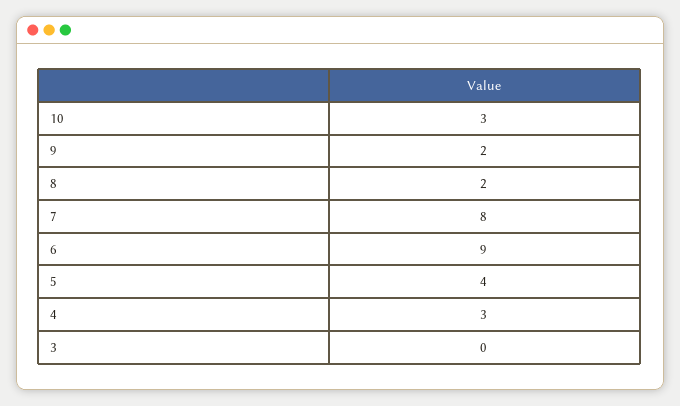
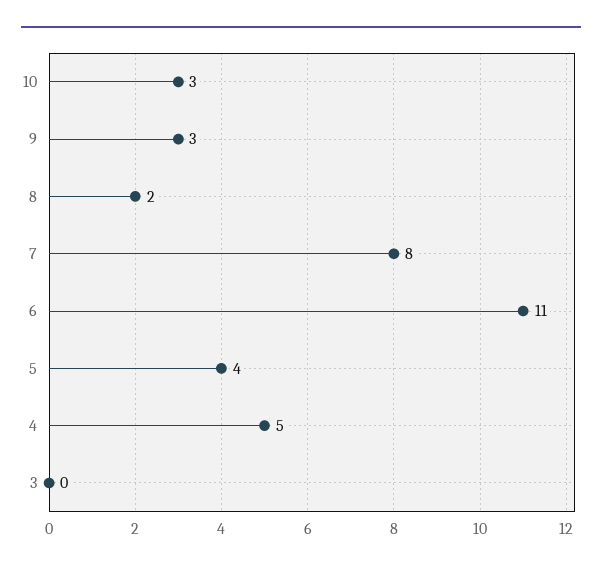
9: 2 -> 3
6: 9 -> 11
4: 3 -> 5

